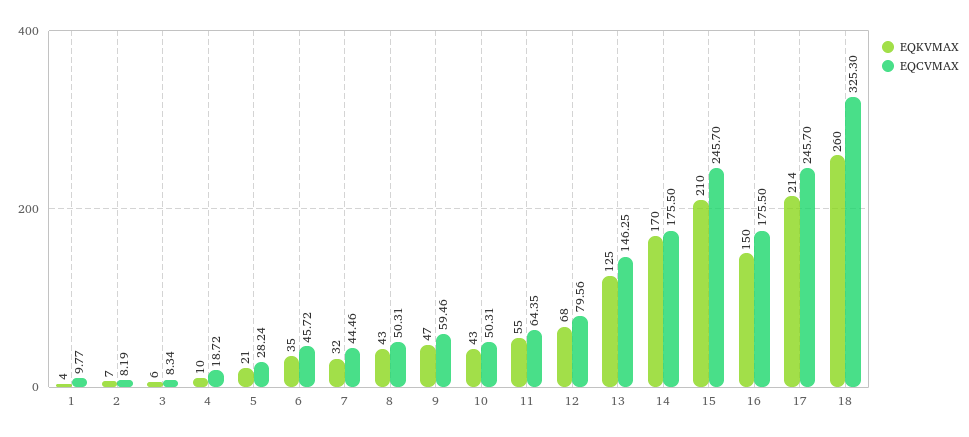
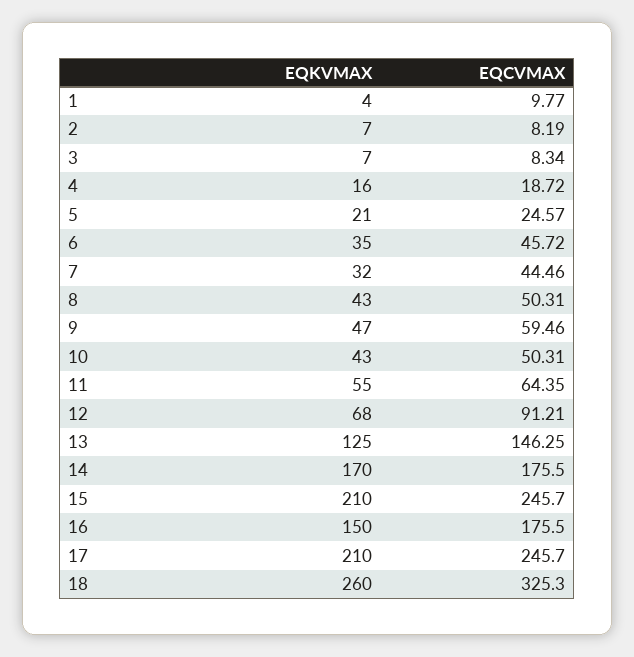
EQKVMAX, 3: 6 -> 7
EQKVMAX, 4: 10 -> 16
EQCVMAX, 5: 28.24 -> 24.57
EQCVMAX, 12: 79.56 -> 91.21
EQKVMAX, 17: 214 -> 210

